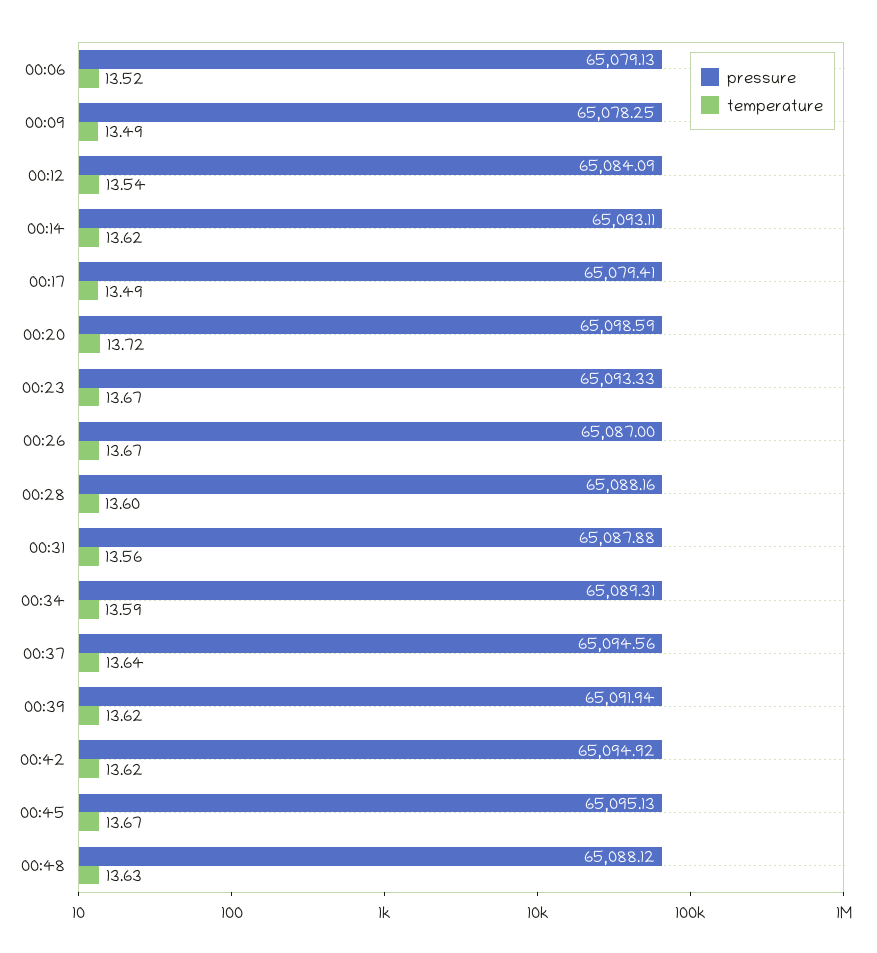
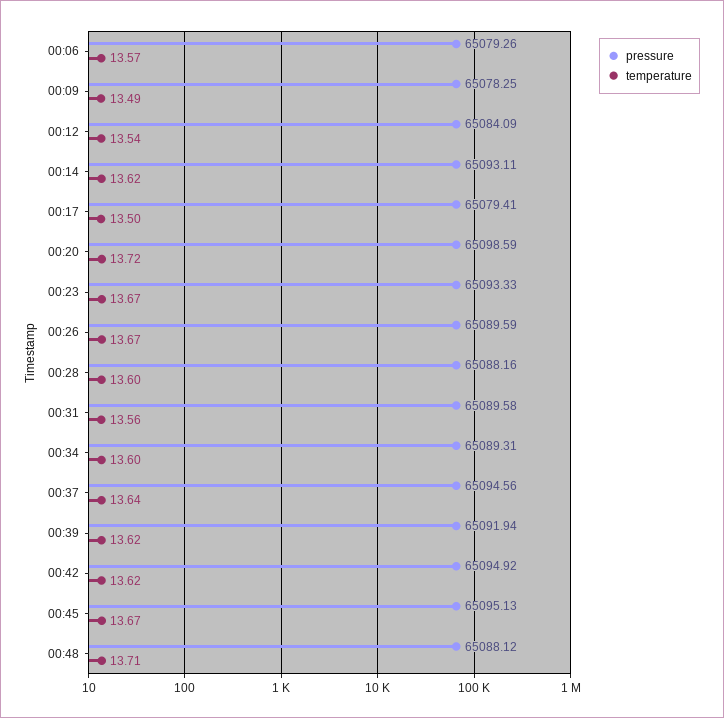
pressure, 00:06: 65079.13 -> 65079.26
temperature, 00:06: 13.52 -> 13.57
temperature, 00:17: 13.49 -> 13.5
pressure, 00:26: 65087 -> 65089.59
pressure, 00:31: 65087.88 -> 65089.58
temperature, 00:34: 13.59 -> 13.6
temperature, 00:48: 13.63 -> 13.71

